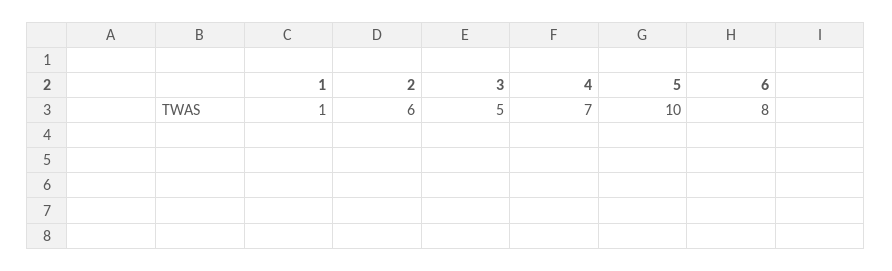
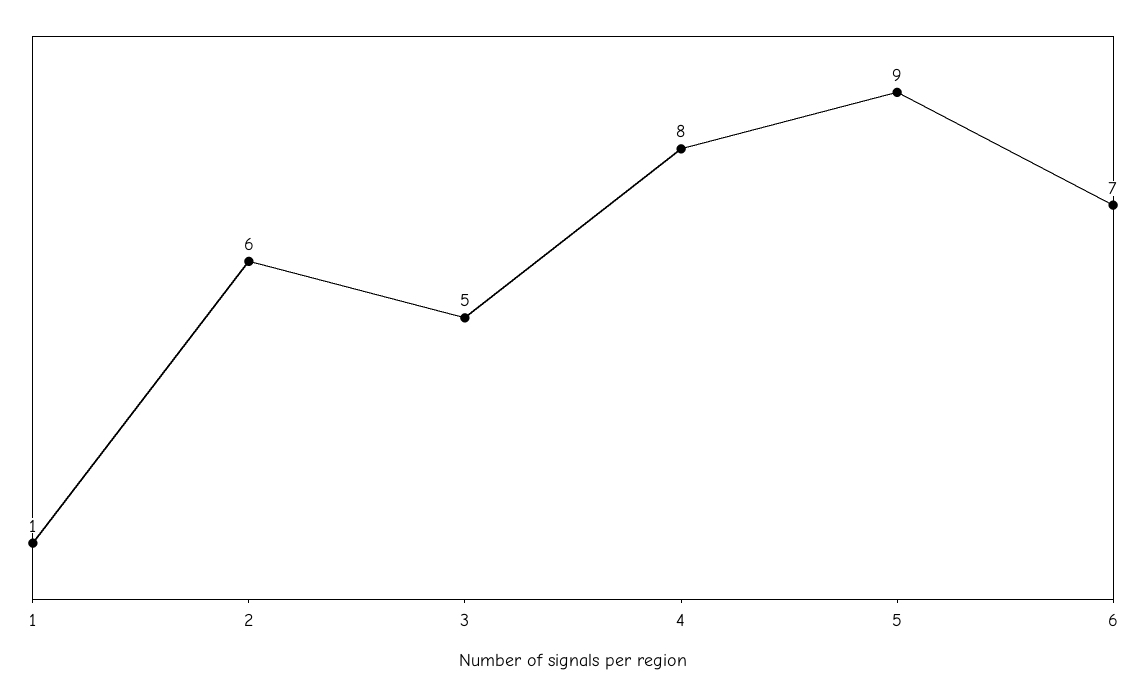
4: 7 -> 8
5: 10 -> 9
6: 8 -> 7

